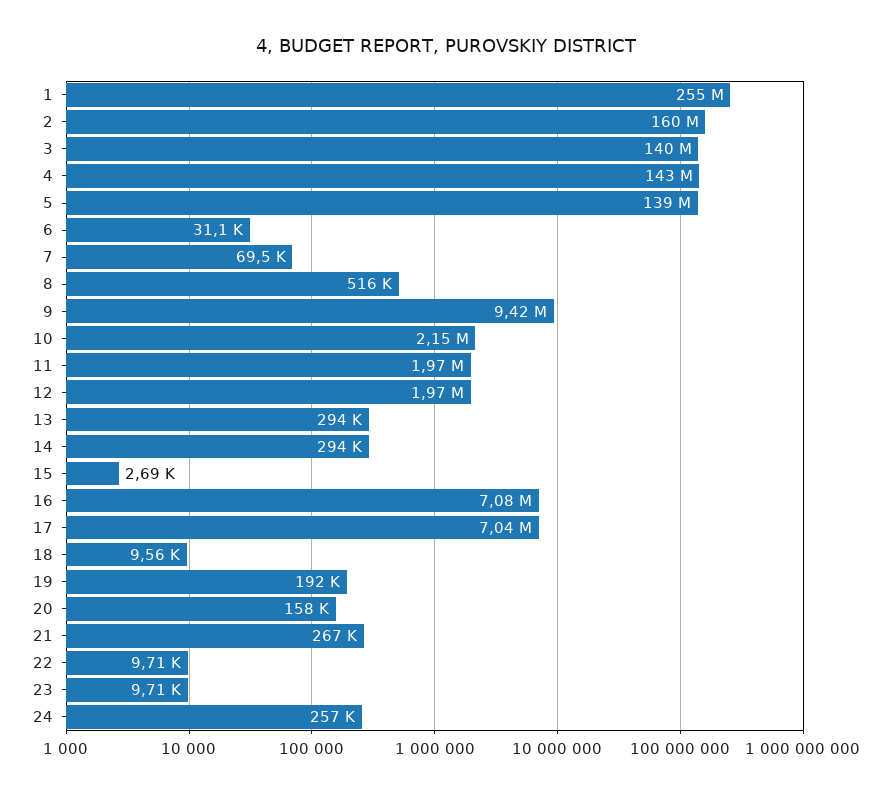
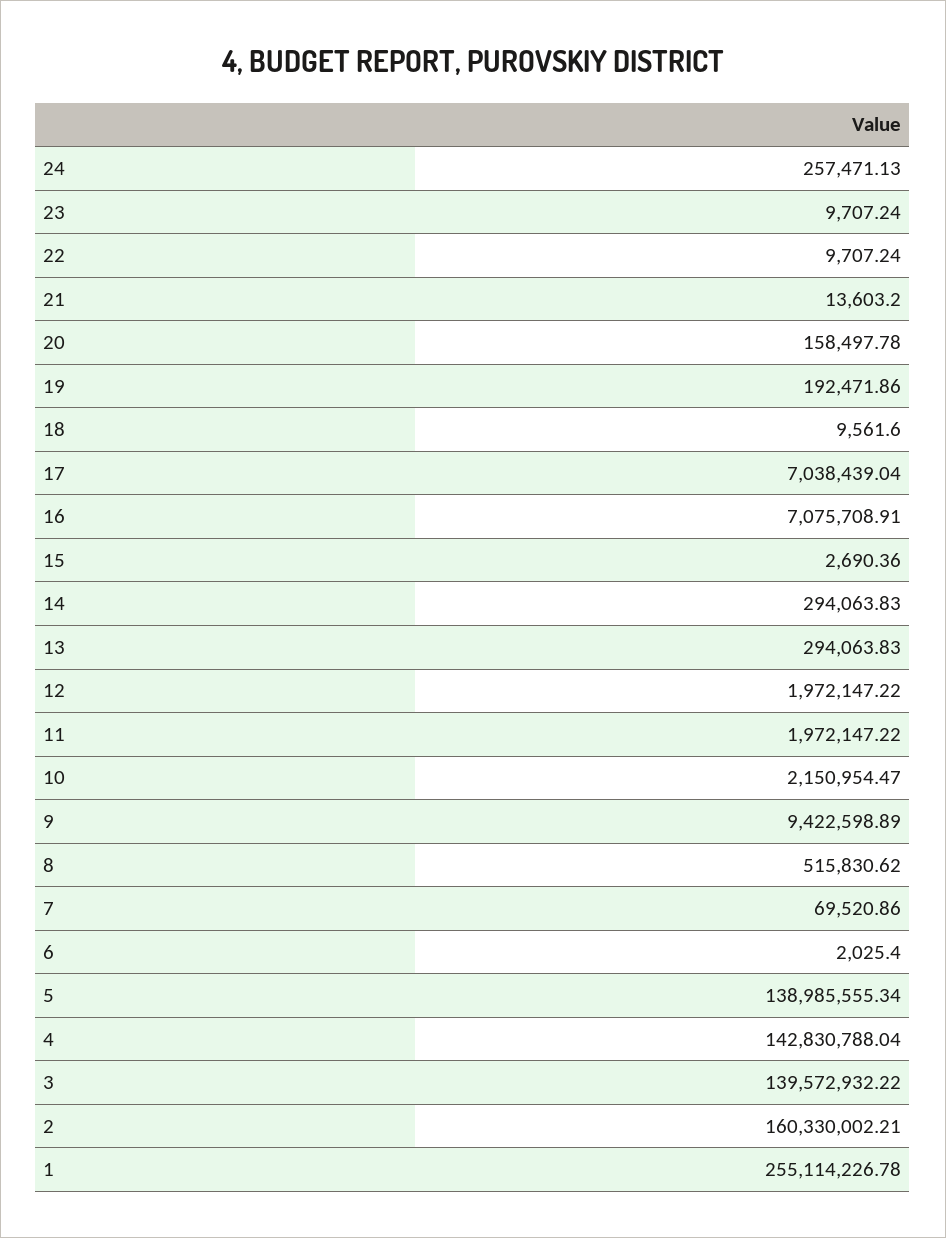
6: 31100 -> 2025.4
21: 267000 -> 13603.2

